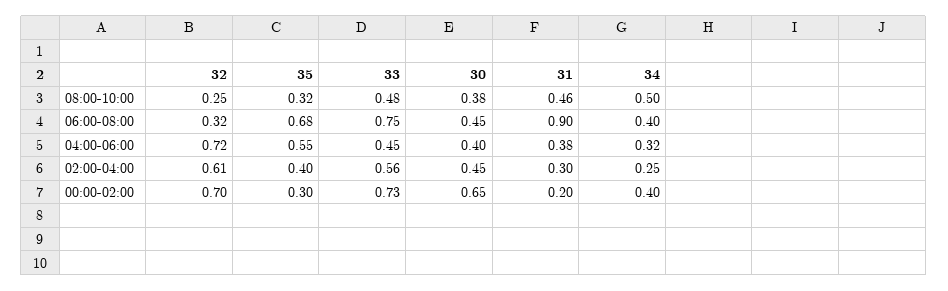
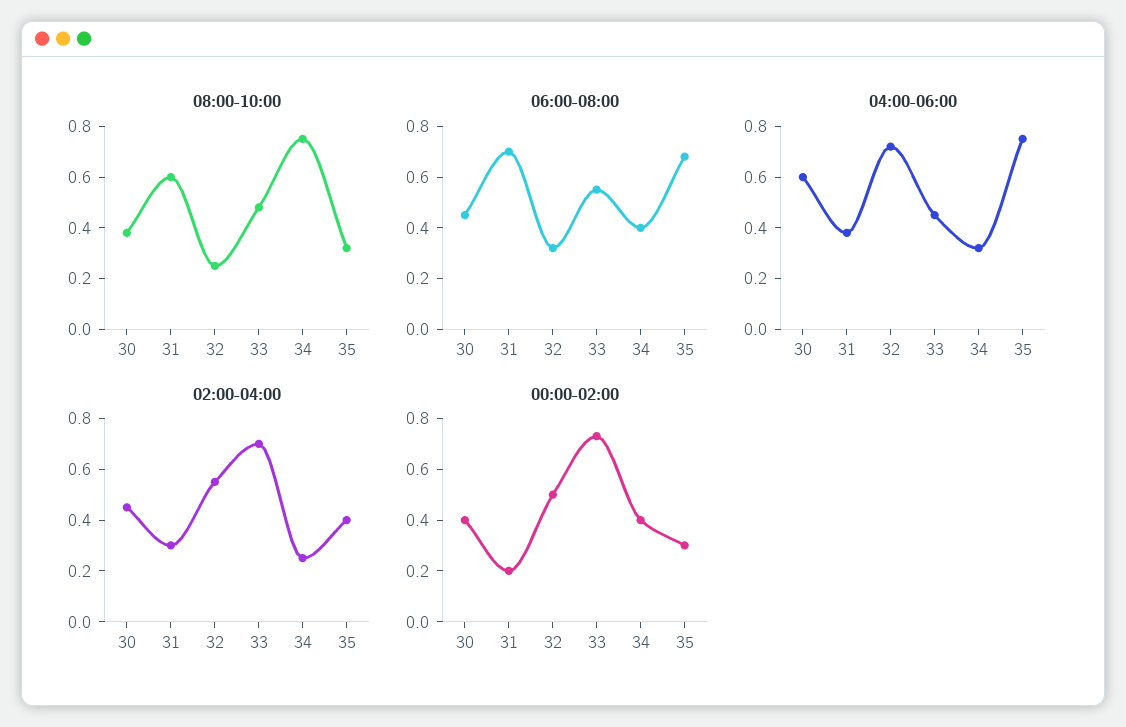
08:00-10:00, 31: 0.46 -> 0.6
08:00-10:00, 34: 0.5 -> 0.75
06:00-08:00, 33: 0.75 -> 0.55
06:00-08:00, 31: 0.9 -> 0.7
04:00-06:00, 35: 0.55 -> 0.75
04:00-06:00, 30: 0.4 -> 0.6
02:00-04:00, 32: 0.61 -> 0.55
02:00-04:00, 33: 0.56 -> 0.7
00:00-02:00, 32: 0.7 -> 0.5
00:00-02:00, 30: 0.65 -> 0.4

